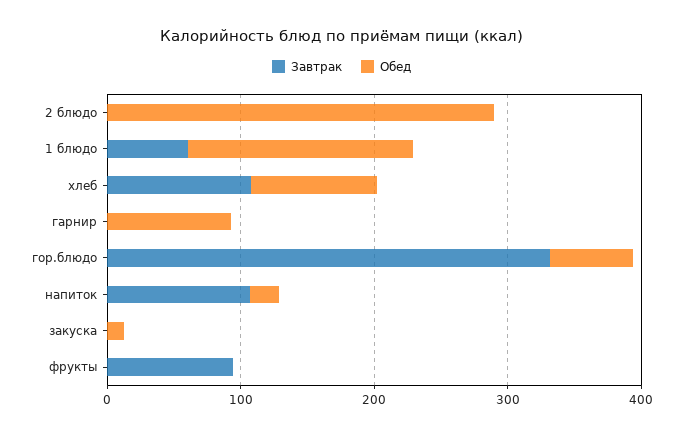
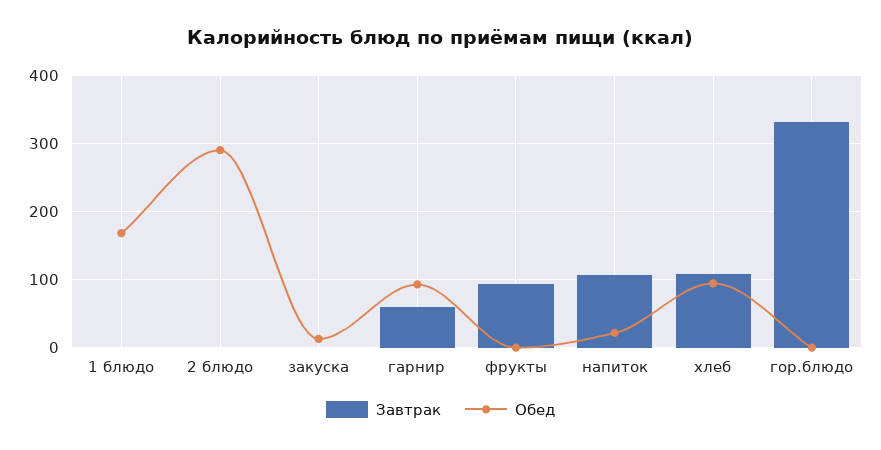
Завтрак, 1 блюдо: 60 -> 0
Завтрак, гарнир: 0 -> 60
Обед, гор.блюдо: 60 -> 0

